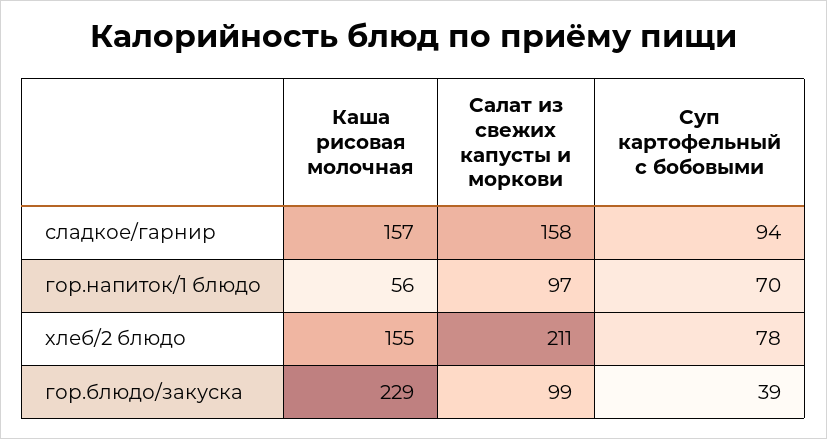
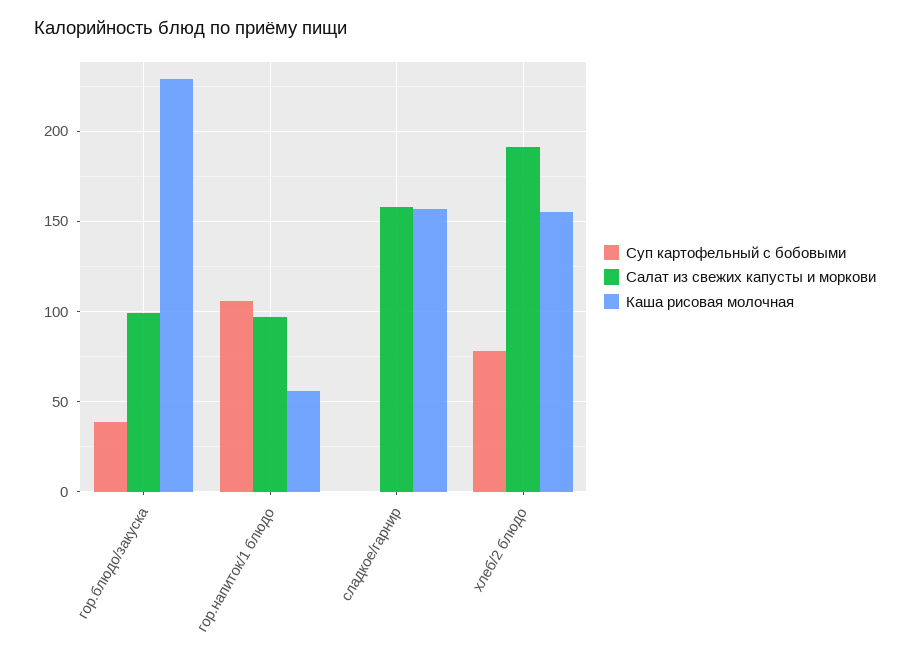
Суп картофельный с бобовыми, сладкое/гарнир: 94 -> 0
Суп картофельный с бобовыми, гор.напиток/1 блюдо: 70 -> 105
Салат из свежих капусты и моркови, хлеб/2 блюдо: 211 -> 190

